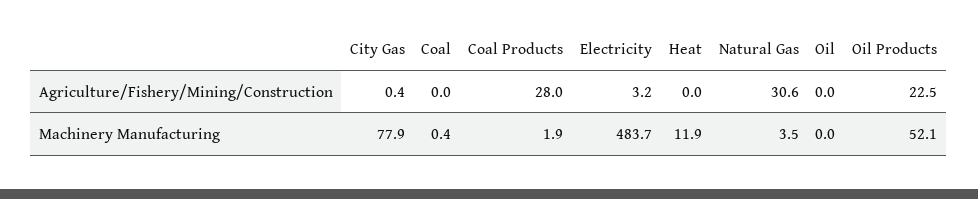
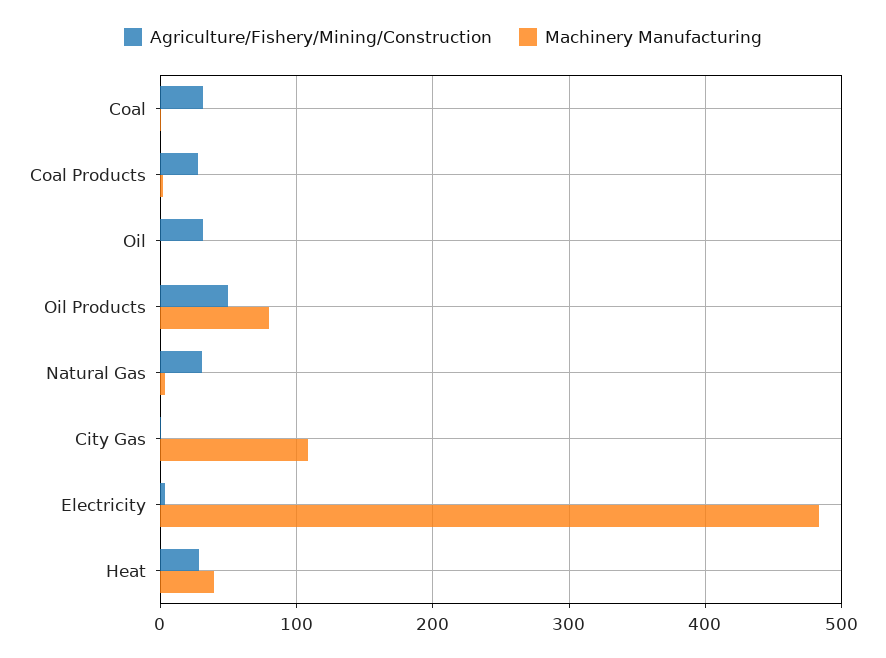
Agriculture/Fishery/Mining/Construction, Coal: 0 -> 30
Agriculture/Fishery/Mining/Construction, Heat: 0 -> 30
Agriculture/Fishery/Mining/Construction, Oil: 0 -> 30
Agriculture/Fishery/Mining/Construction, Oil Products: 22.5 -> 50
Machinery Manufacturing, City Gas: 77.9 -> 110
Machinery Manufacturing, Heat: 11.9 -> 40
Machinery Manufacturing, Oil Products: 52.1 -> 80

